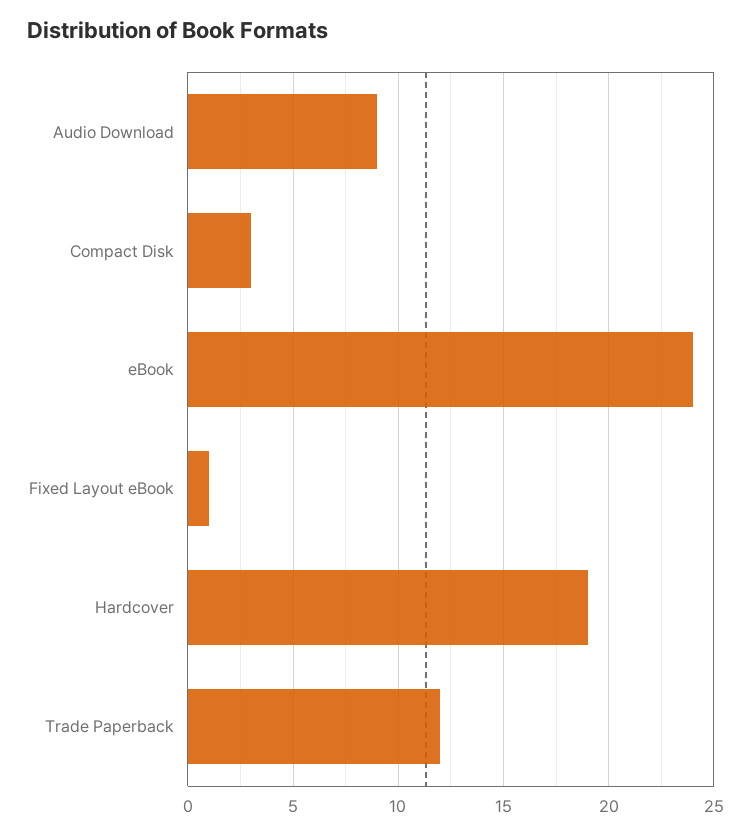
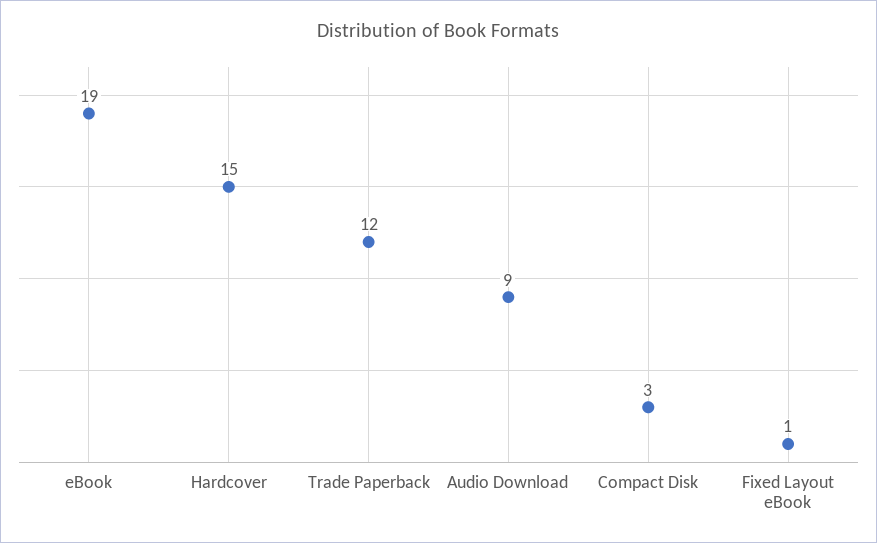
eBook: 24 -> 19
Hardcover: 19 -> 15

